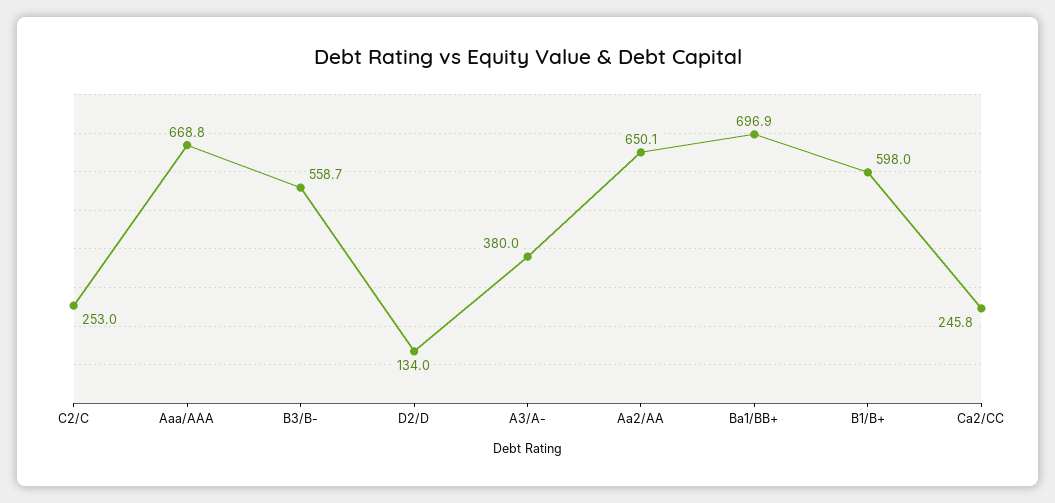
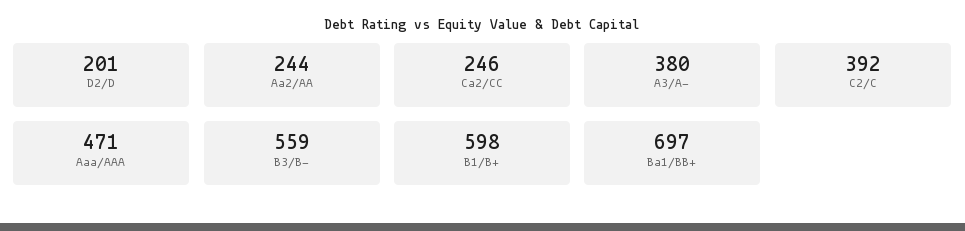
C2/C: 253 -> 392
Aaa/AAA: 668.8 -> 471
D2/D: 134 -> 201
Aa2/AA: 650.1 -> 244

